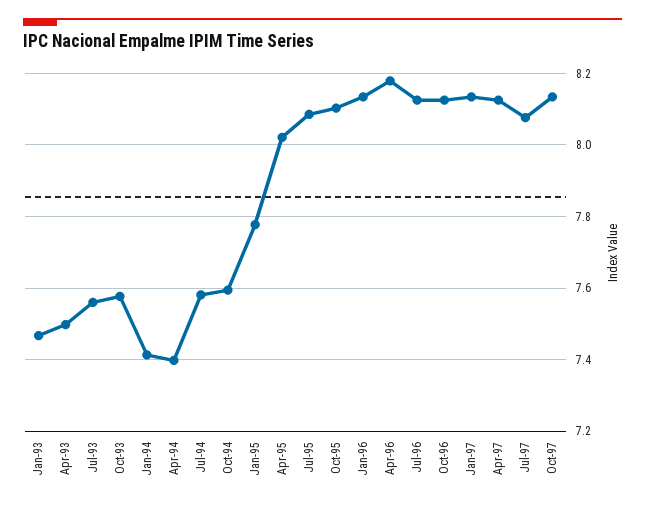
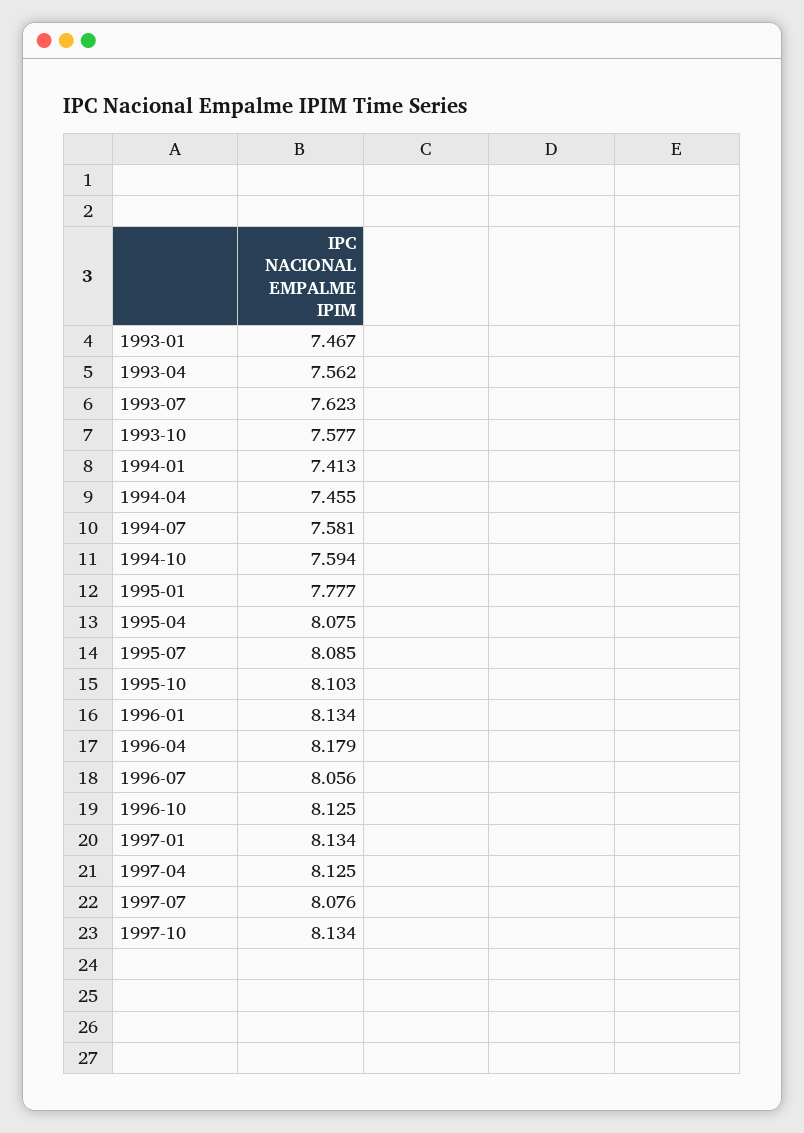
Apr-93: 7.5 -> 7.562
Jul-93: 7.56 -> 7.623
Apr-94: 7.4 -> 7.455
Apr-95: 8.02 -> 8.075
Jul-96: 8.12 -> 8.056

